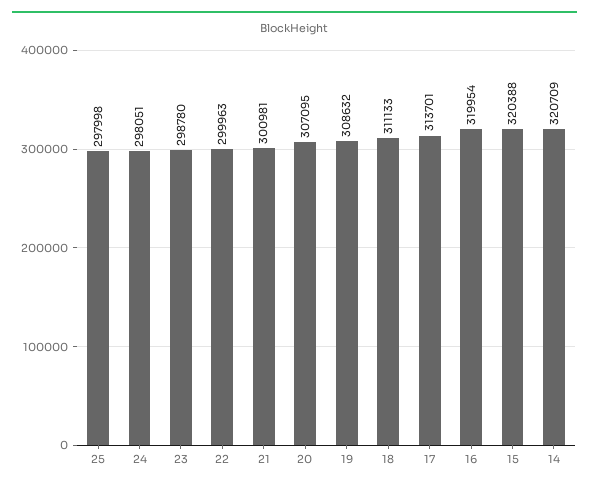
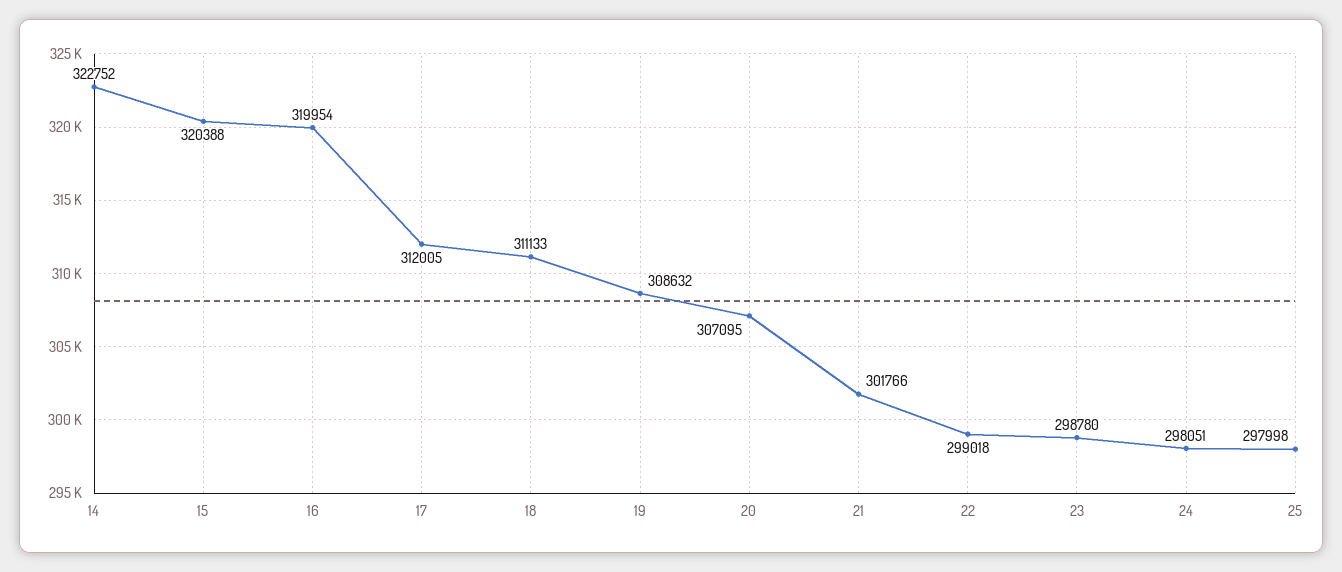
22: 299963 -> 299018
21: 300981 -> 301766
17: 313701 -> 312005
14: 320709 -> 322752

